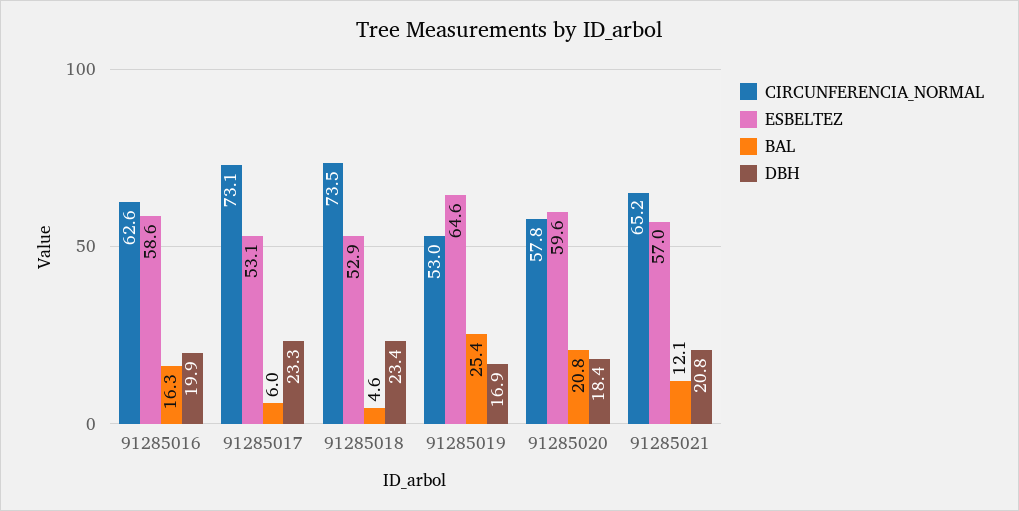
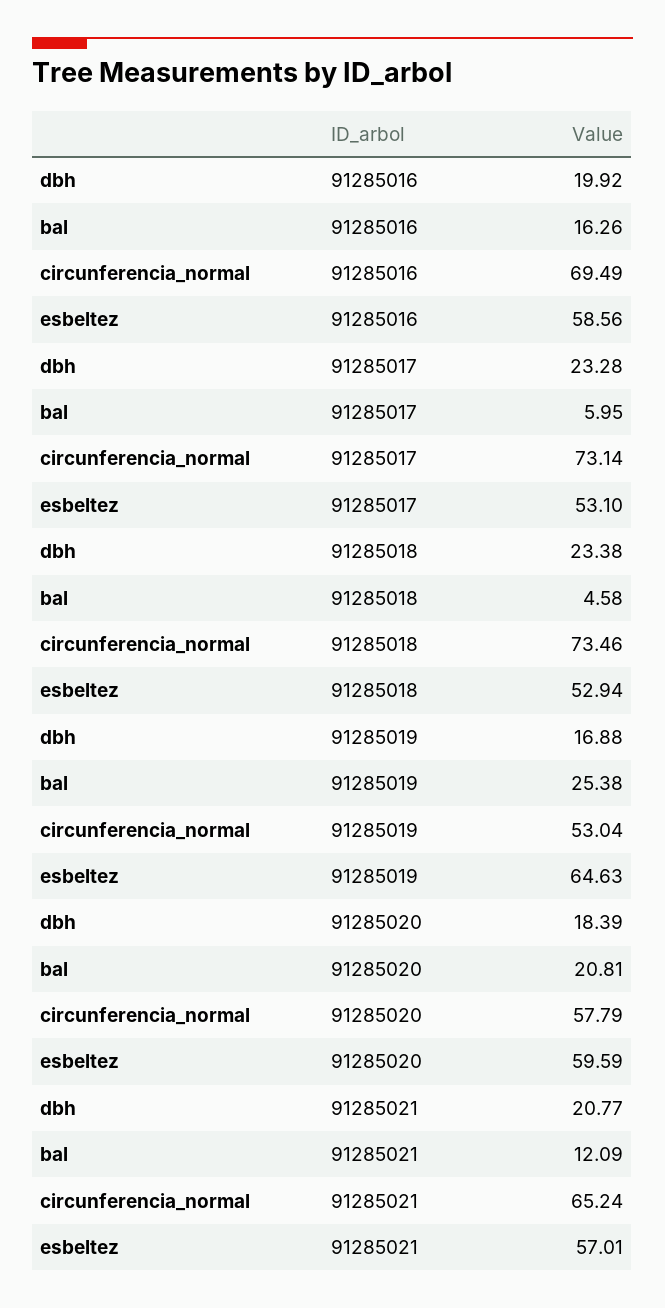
CIRCUNFERENCIA_NORMAL, 91285016: 62.6 -> 69.49

